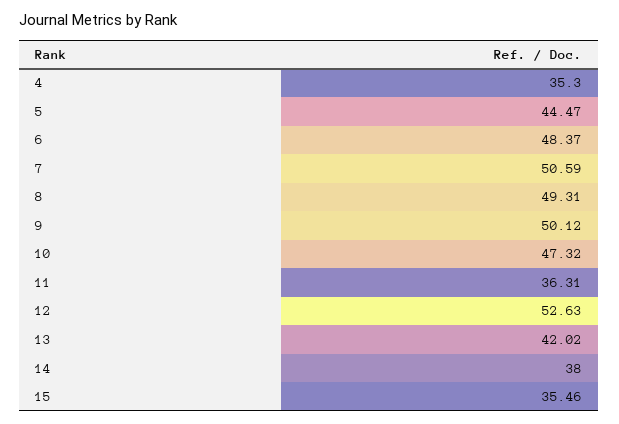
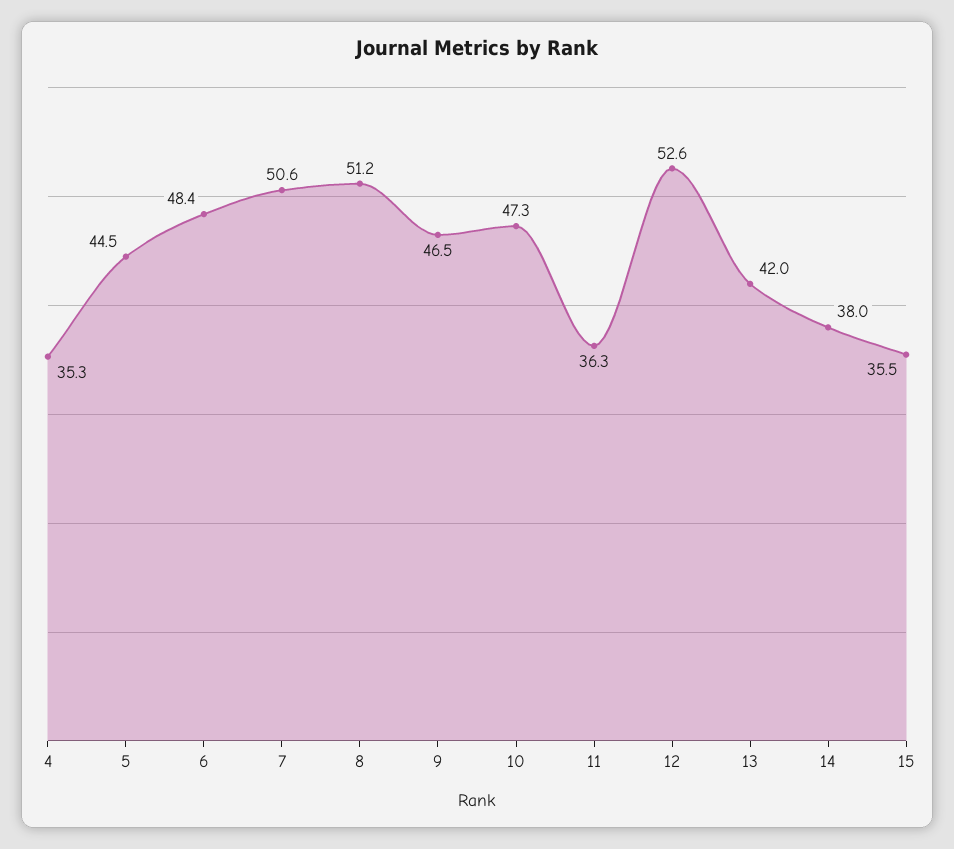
8: 49.31 -> 51.2
9: 50.12 -> 46.5

